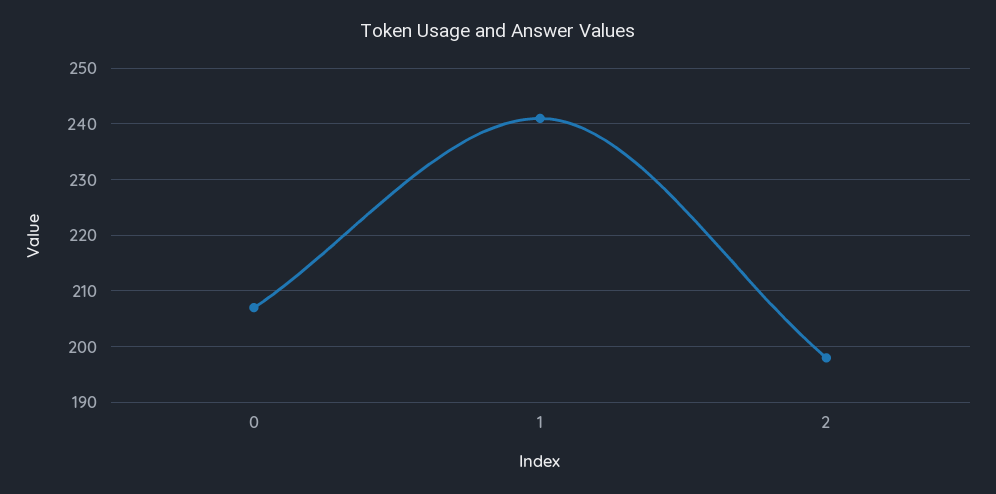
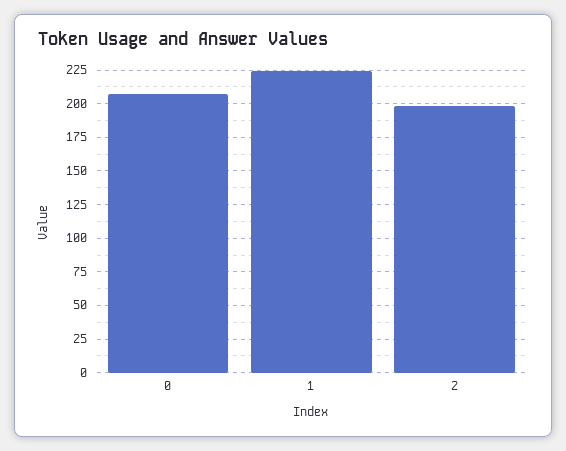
1: 240 -> 225

